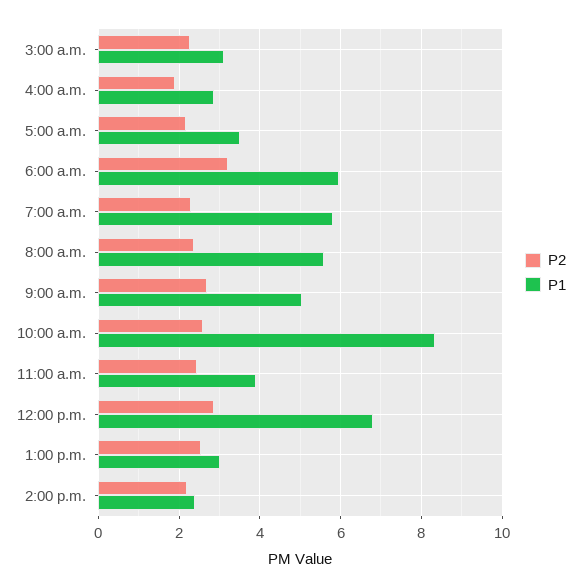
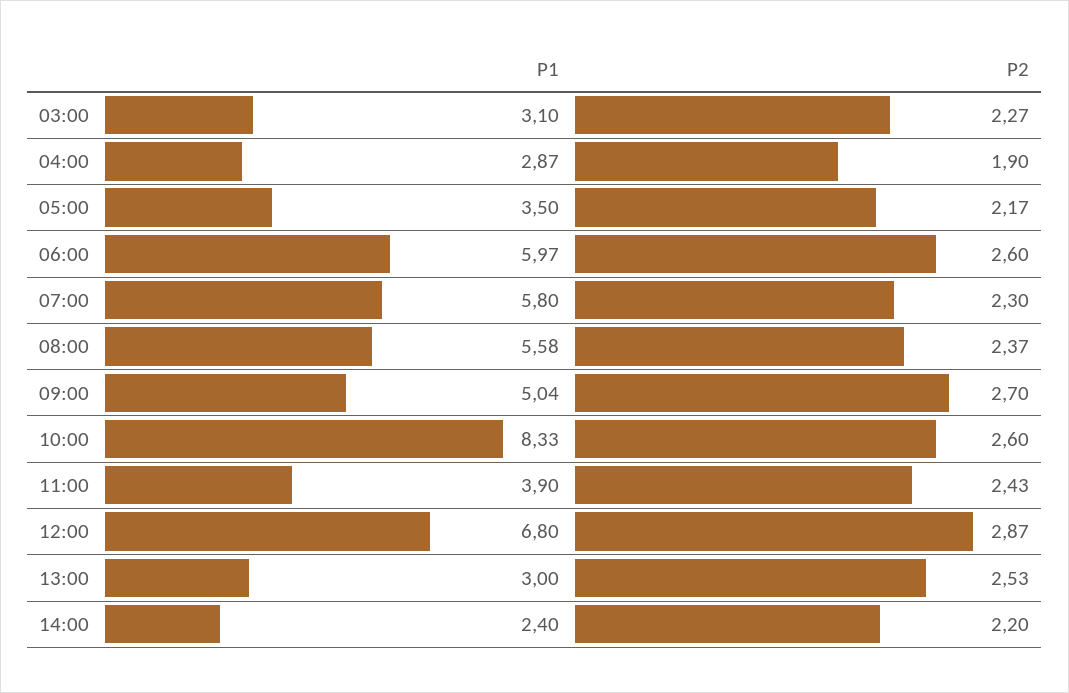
P2, 6:00 a.m.: 3.2 -> 2.6

